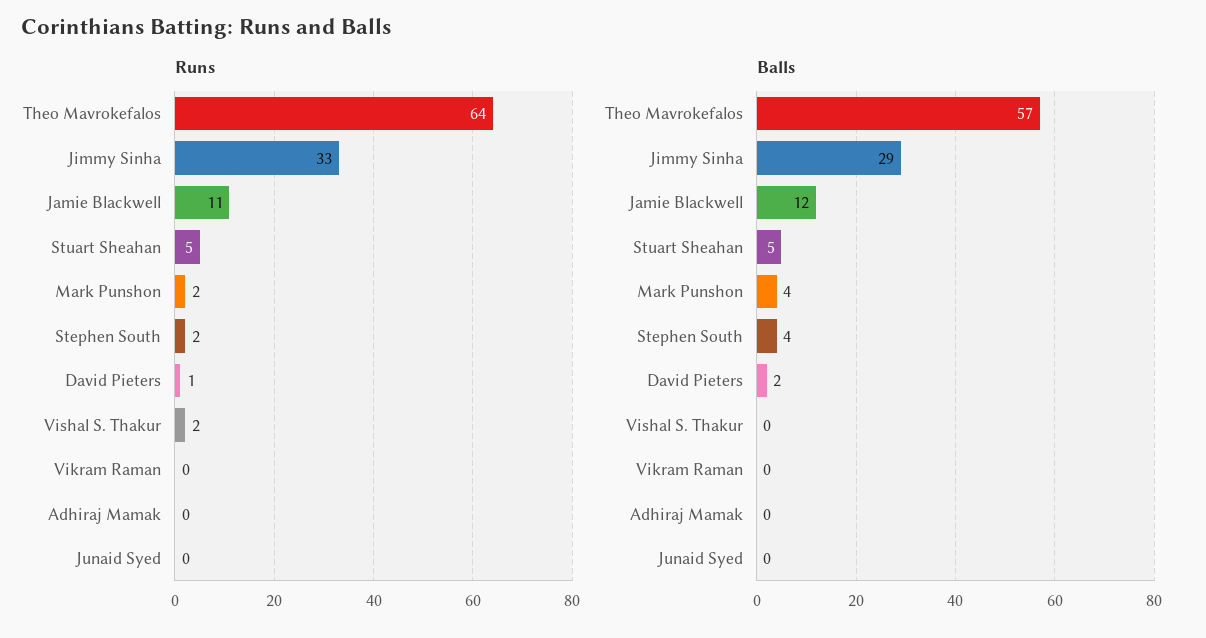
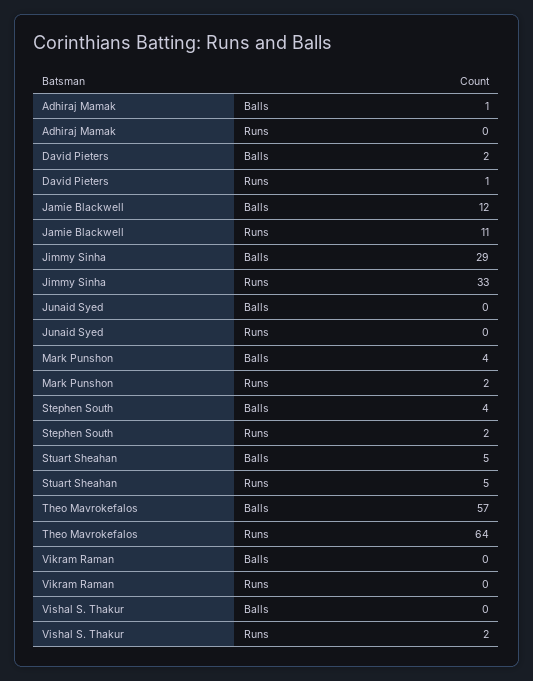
Balls, Adhiraj Mamak: 0 -> 1

